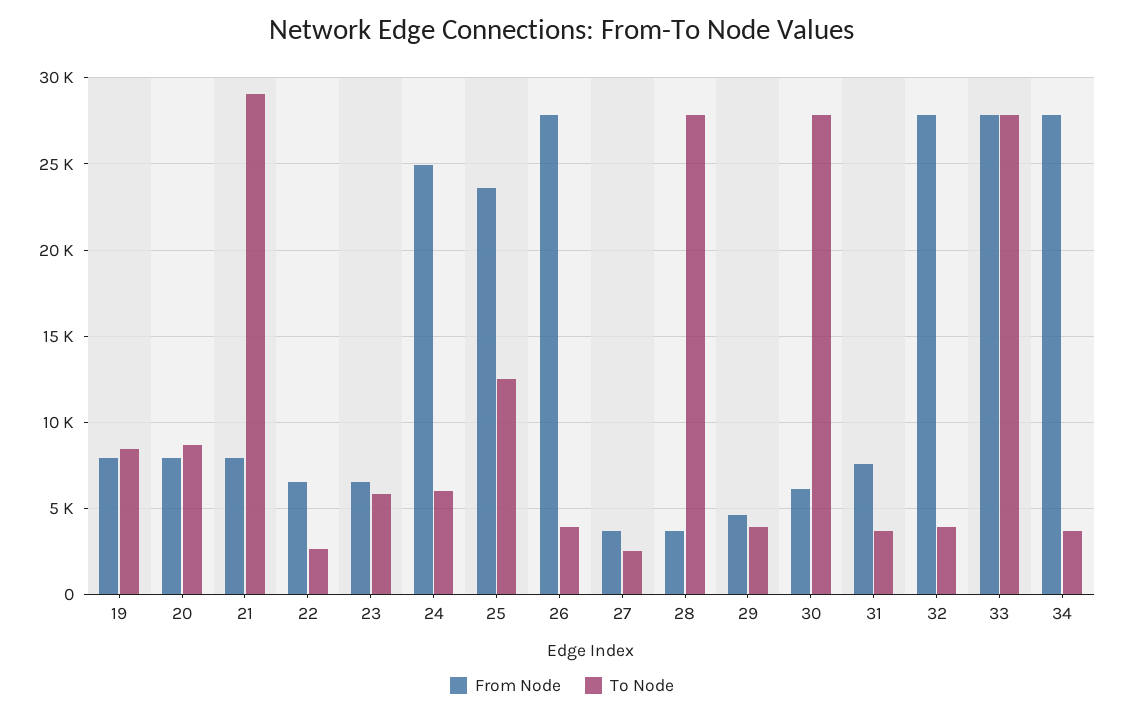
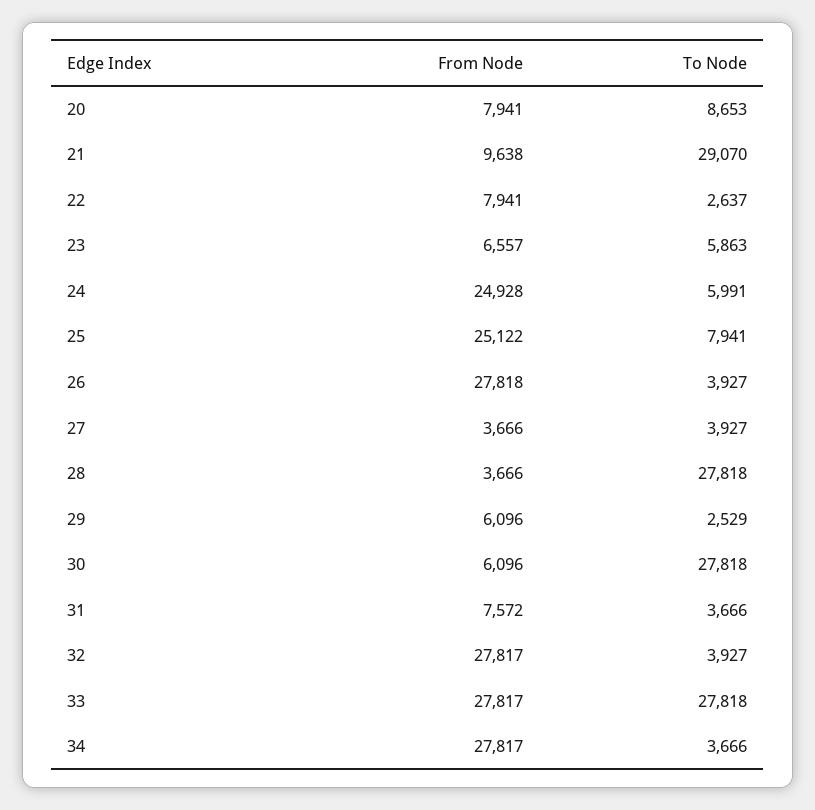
From Node, 19: 8000 -> none
To Node, 19: 8500 -> none
From Node, 21: 8000 -> 9638
From Node, 22: 6500 -> 7941
From Node, 25: 23500 -> 25122
To Node, 25: 12500 -> 7941
To Node, 27: 2500 -> 3927
From Node, 29: 4500 -> 6096
To Node, 29: 4000 -> 2529

